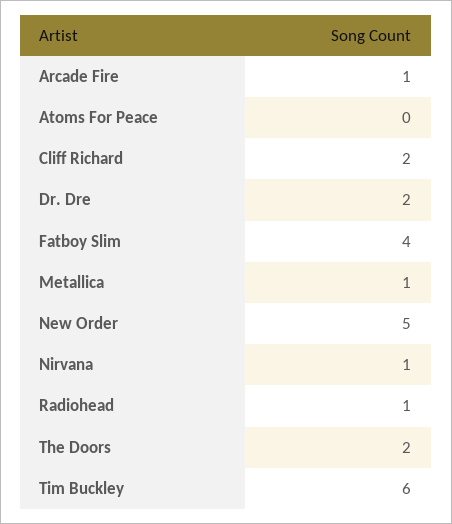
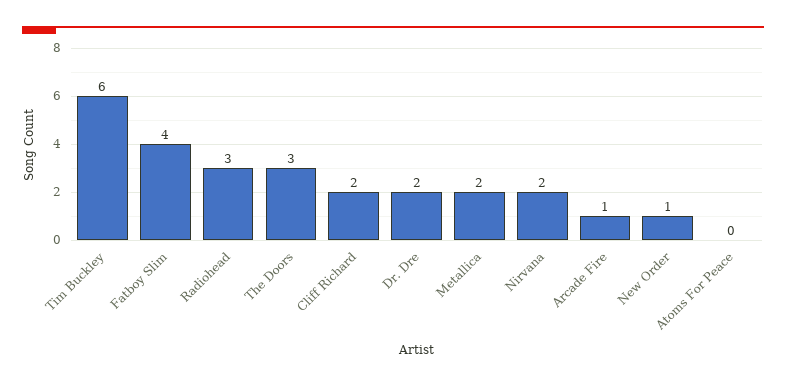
Metallica: 1 -> 2
New Order: 5 -> 1
Nirvana: 1 -> 2
Radiohead: 1 -> 3
The Doors: 2 -> 3

